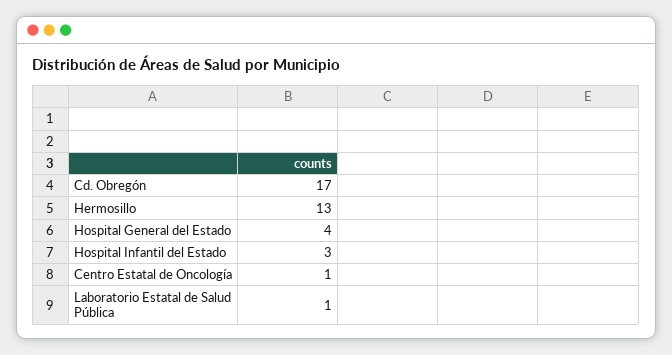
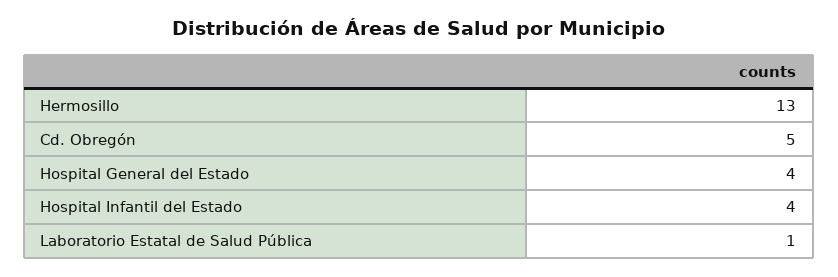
Cd. Obregón: 17 -> 5
Hospital Infantil del Estado: 3 -> 4
Centro Estatal de Oncología: 1 -> none

